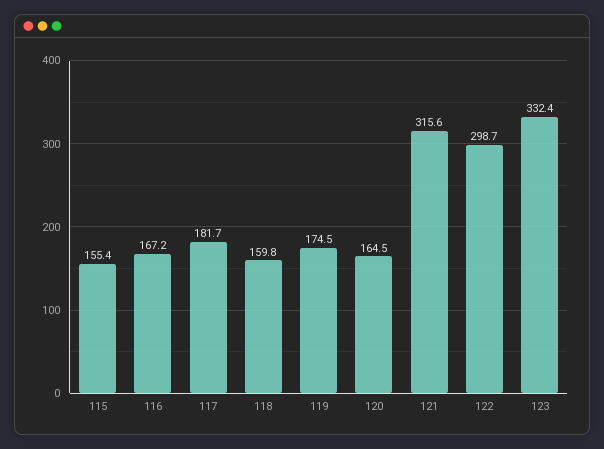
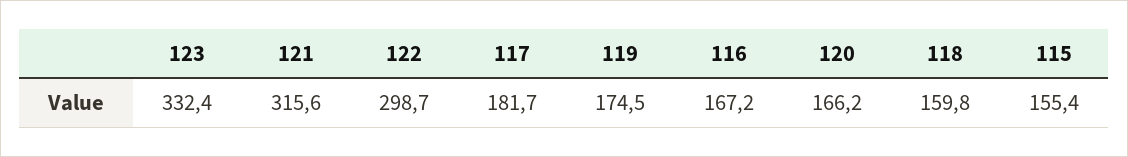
120: 164.5 -> 166.2

